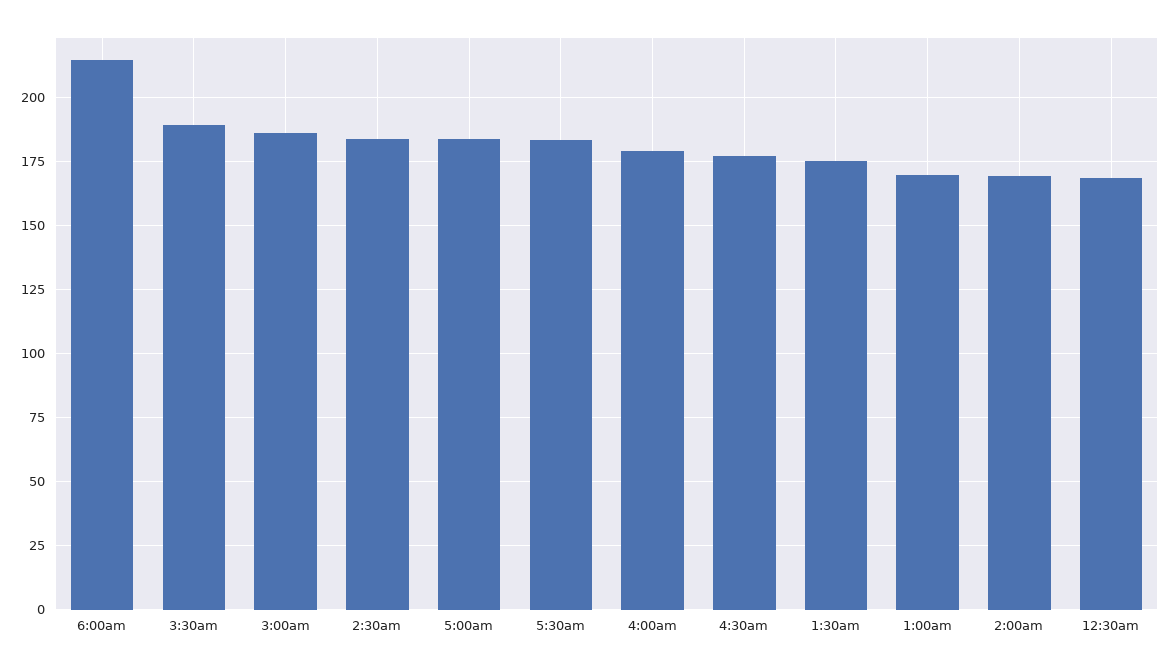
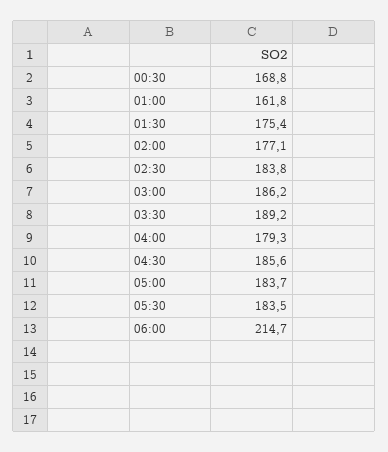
4:30am: 177.5 -> 185.6
1:00am: 170 -> 161.8
2:00am: 170 -> 177.1

